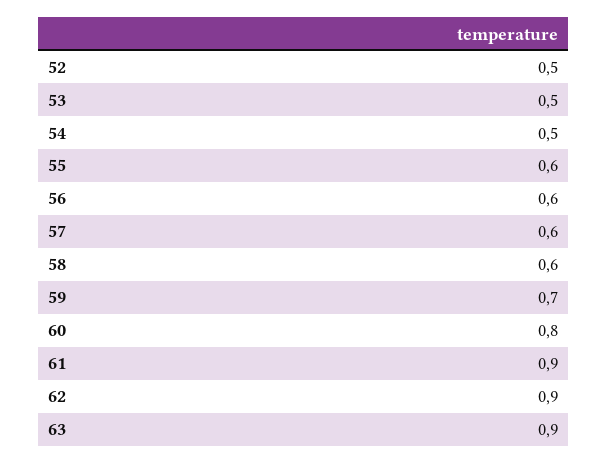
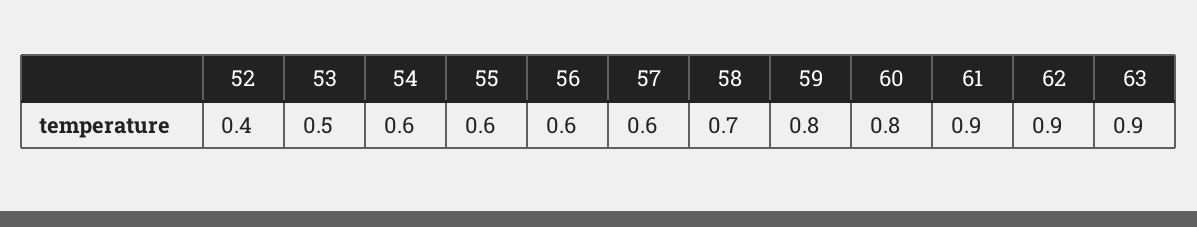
52: 0.5 -> 0.4
54: 0.5 -> 0.6
58: 0.6 -> 0.7
59: 0.7 -> 0.8

